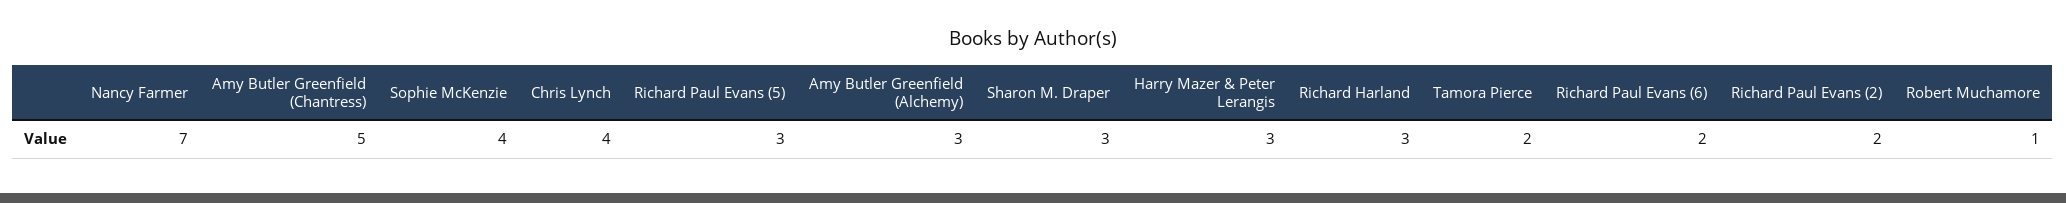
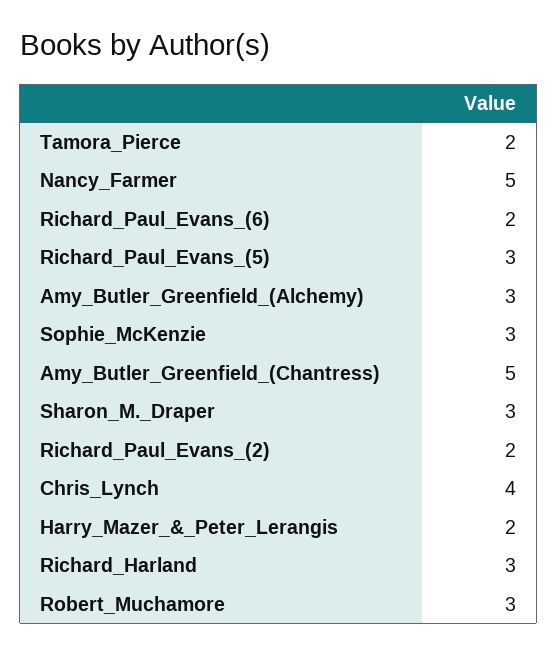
Nancy Farmer: 7 -> 5
Sophie McKenzie: 4 -> 3
Harry Mazer & Peter Lerangis: 3 -> 2
Robert Muchamore: 1 -> 3

